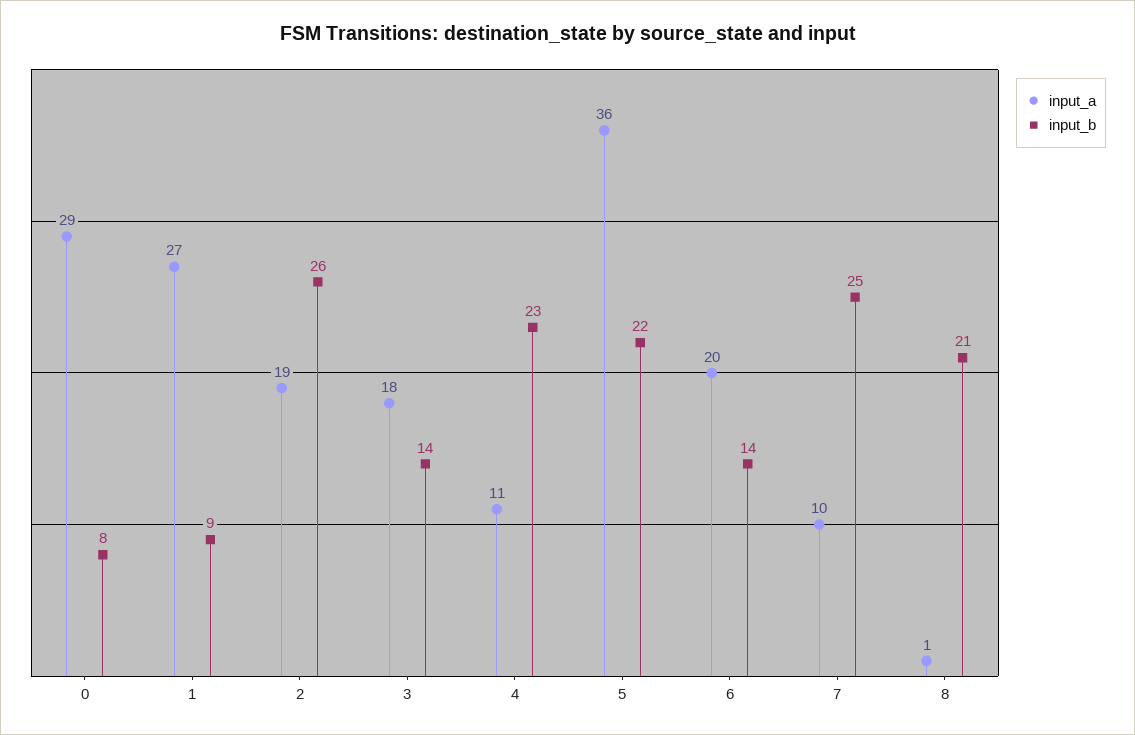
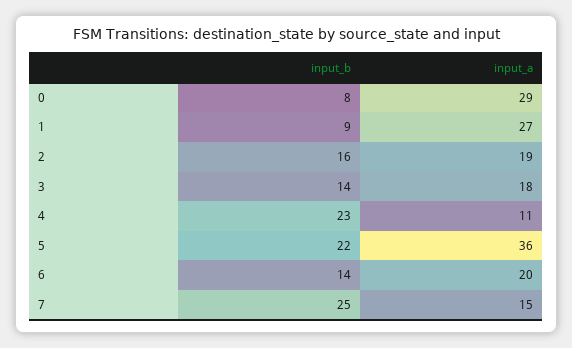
input_b, 2: 26 -> 16
input_a, 7: 10 -> 15
input_a, 8: 1 -> none
input_b, 8: 21 -> none

